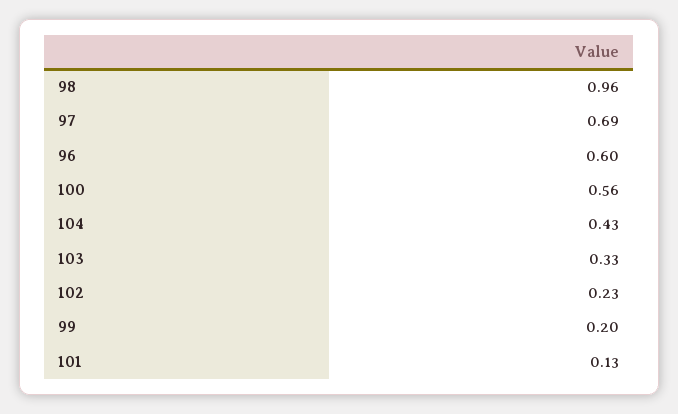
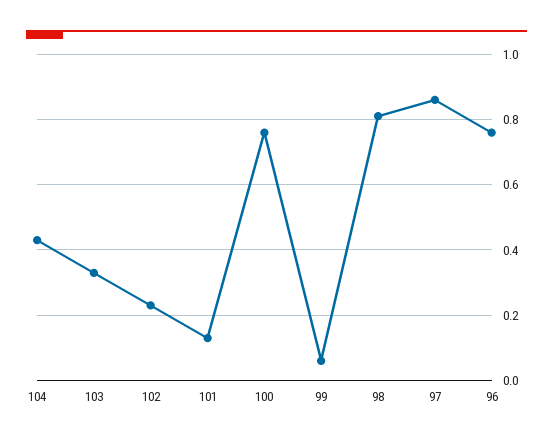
98: 0.96 -> 0.8
97: 0.69 -> 0.85
96: 0.6 -> 0.75
100: 0.56 -> 0.75
99: 0.2 -> 0.05

